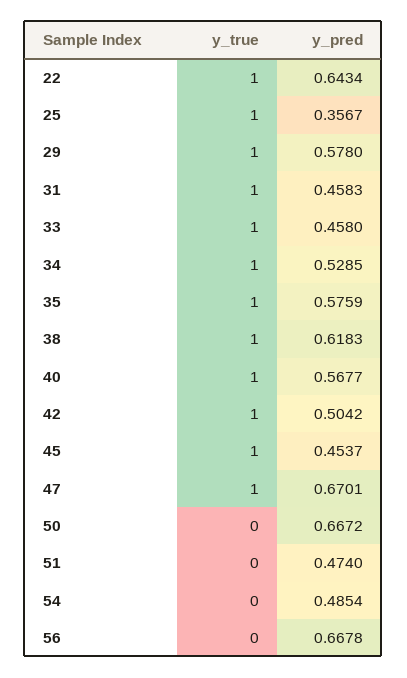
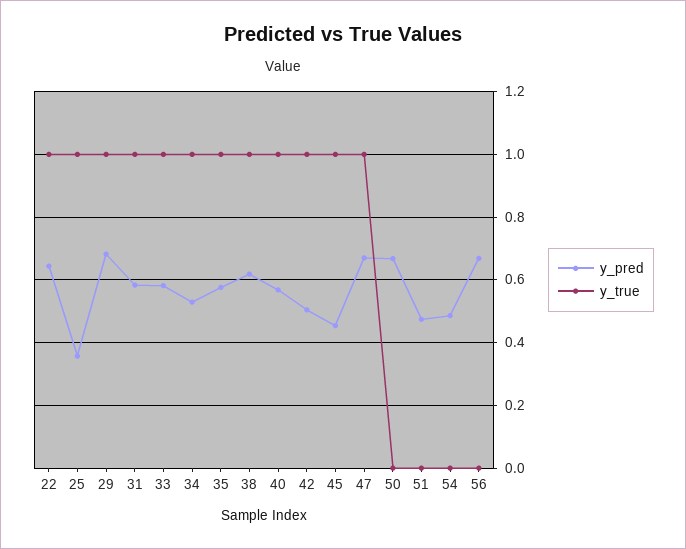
y_pred, 29: 0.578 -> 0.68
y_pred, 31: 0.4583 -> 0.58
y_pred, 33: 0.458 -> 0.58

